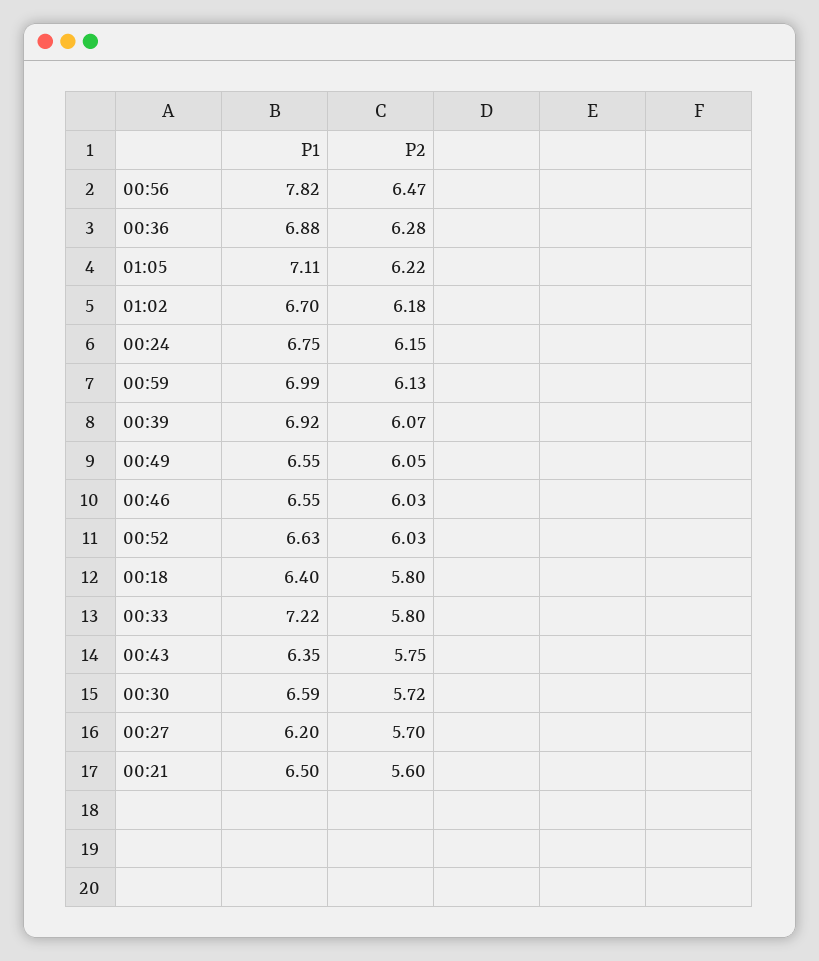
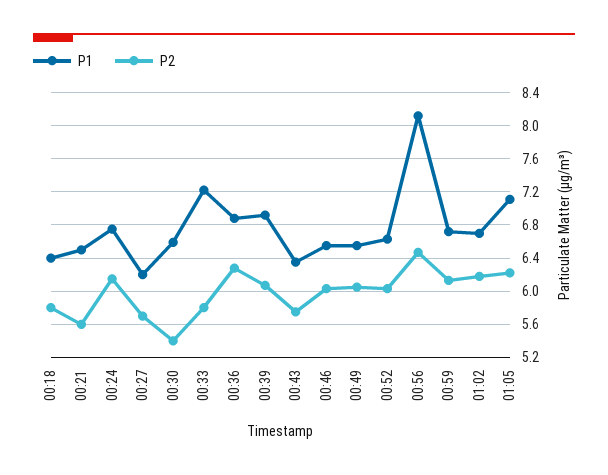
P1, 00:56: 7.82 -> 8.1
P1, 00:59: 6.99 -> 6.7
P2, 00:30: 5.72 -> 5.4

